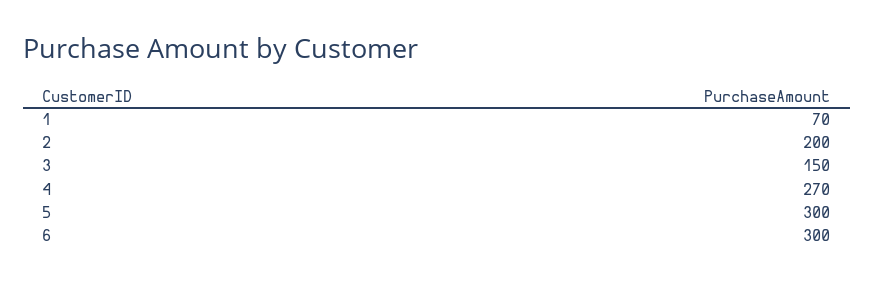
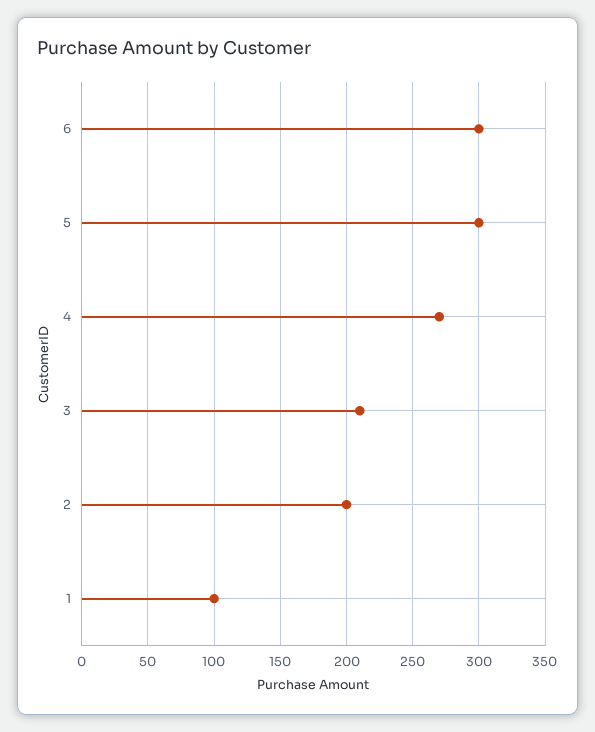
1: 70 -> 100
3: 150 -> 210

